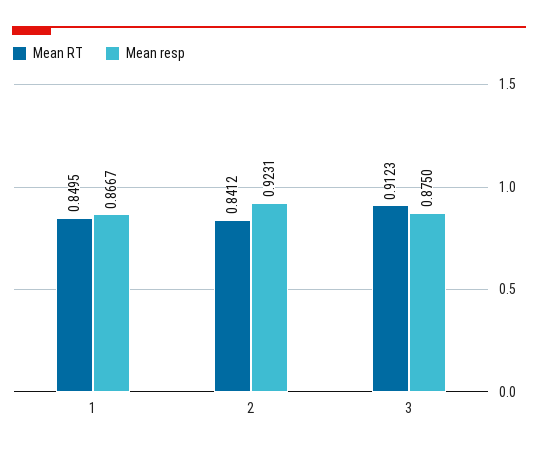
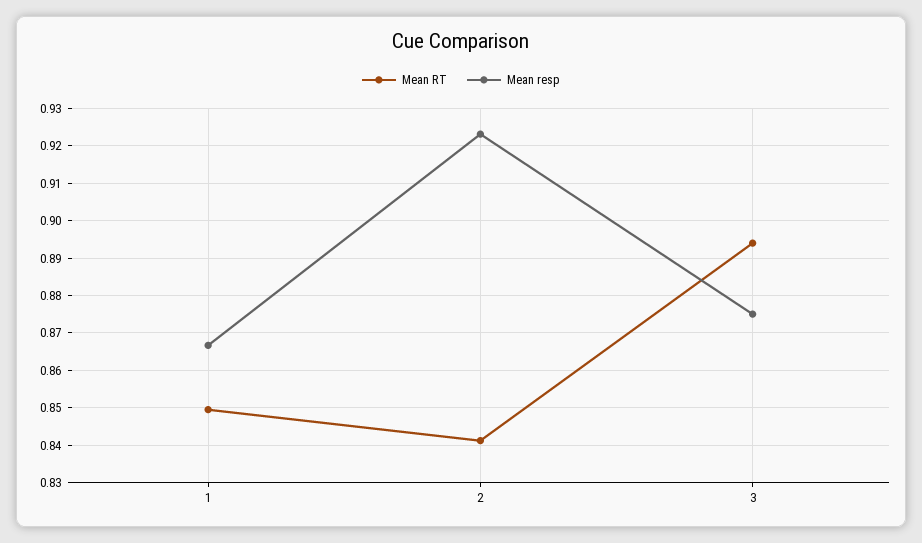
Mean RT, 3: 0.9123 -> 0.894

